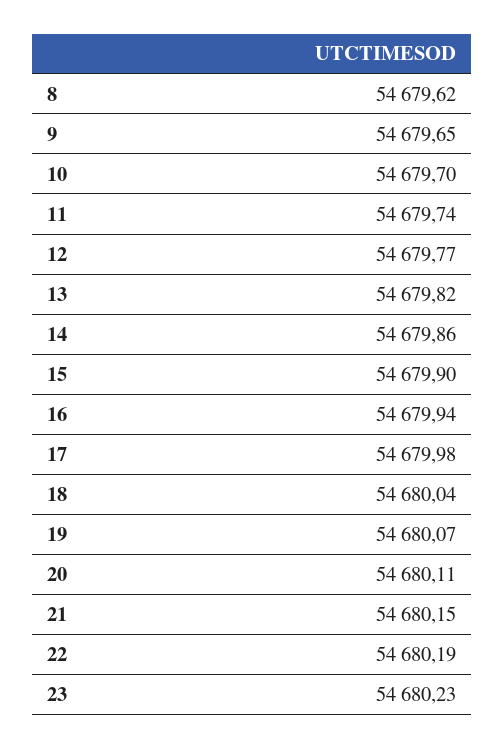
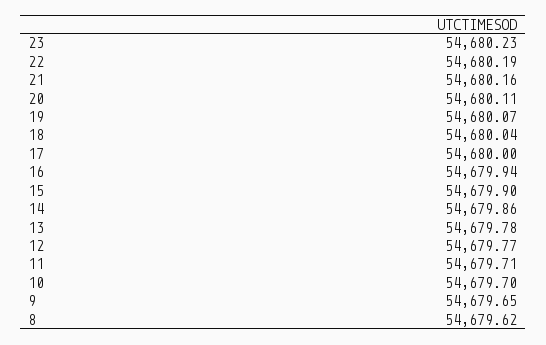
11: 54679.74 -> 54679.71
13: 54679.82 -> 54679.78
17: 54679.98 -> 54680
21: 54680.15 -> 54680.16

